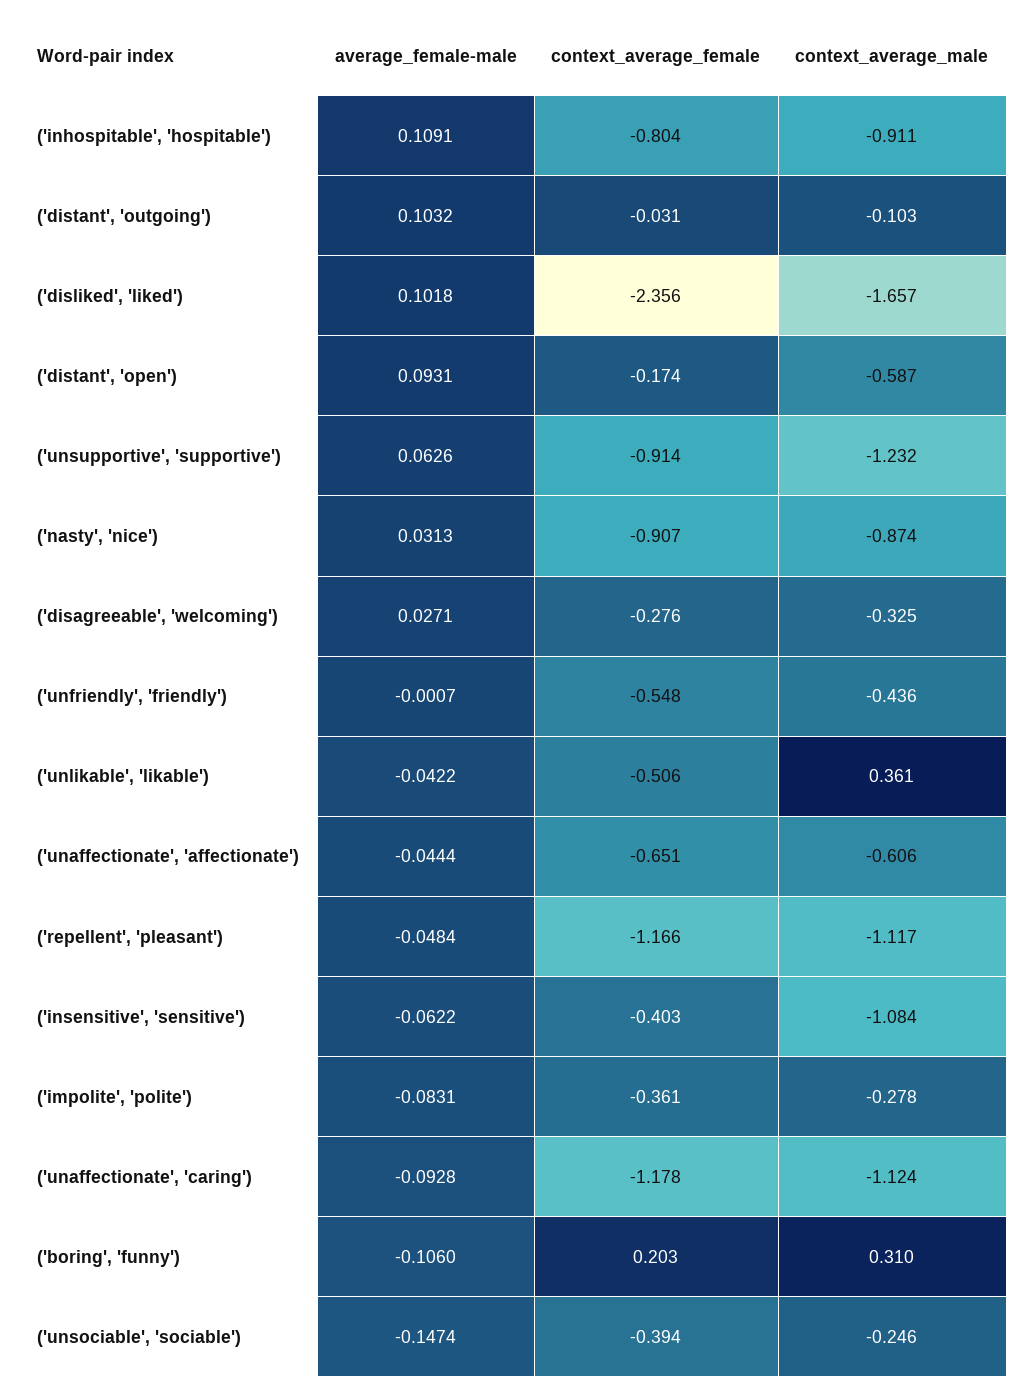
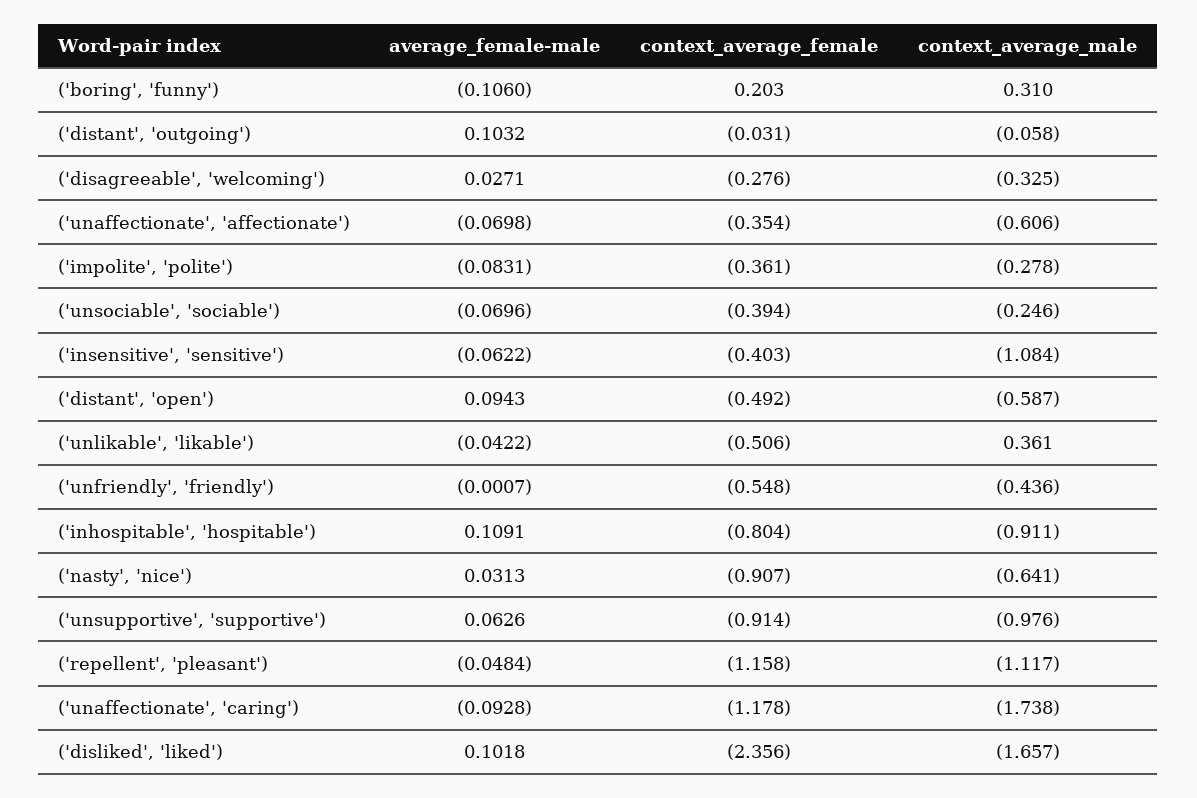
context_average_male, ('distant', 'outgoing'): -0.103 -> -0.058
average_female-male, ('distant', 'open'): 0.0931 -> 0.0943
context_average_female, ('distant', 'open'): -0.174 -> -0.492
context_average_male, ('unsupportive', 'supportive'): -1.232 -> -0.976
context_average_male, ('nasty', 'nice'): -0.874 -> -0.641
average_female-male, ('unaffectionate', 'affectionate'): -0.0444 -> -0.0698
context_average_female, ('unaffectionate', 'affectionate'): -0.651 -> -0.354
context_average_female, ('repellent', 'pleasant'): -1.166 -> -1.158
context_average_male, ('unaffectionate', 'caring'): -1.124 -> -1.738
average_female-male, ('unsociable', 'sociable'): -0.1474 -> -0.0696

